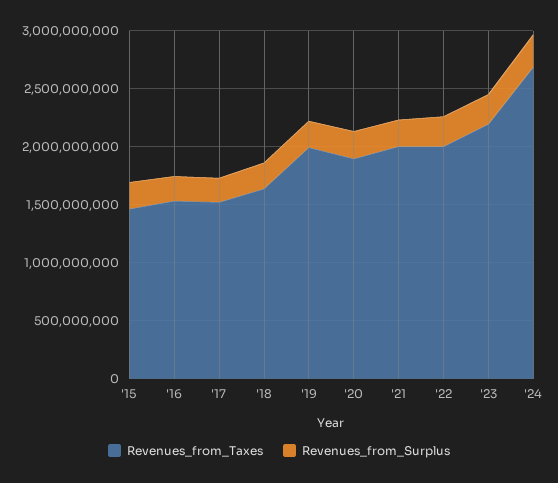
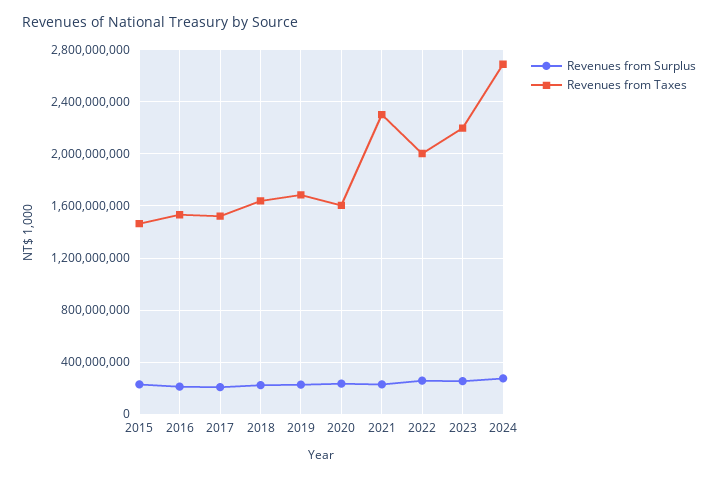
Revenues_from_Taxes, '19: 2000000000 -> 1700000000
Revenues_from_Taxes, '20: 1900000000 -> 1600000000
Revenues_from_Taxes, '21: 2000000000 -> 2300000000

